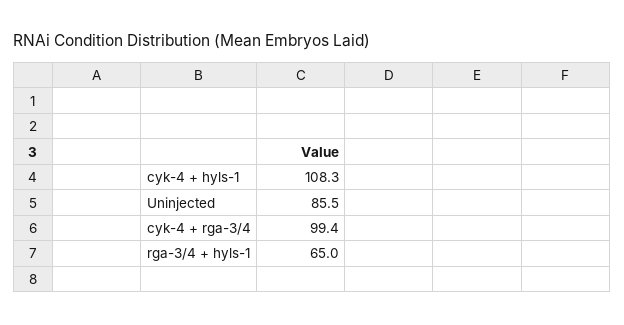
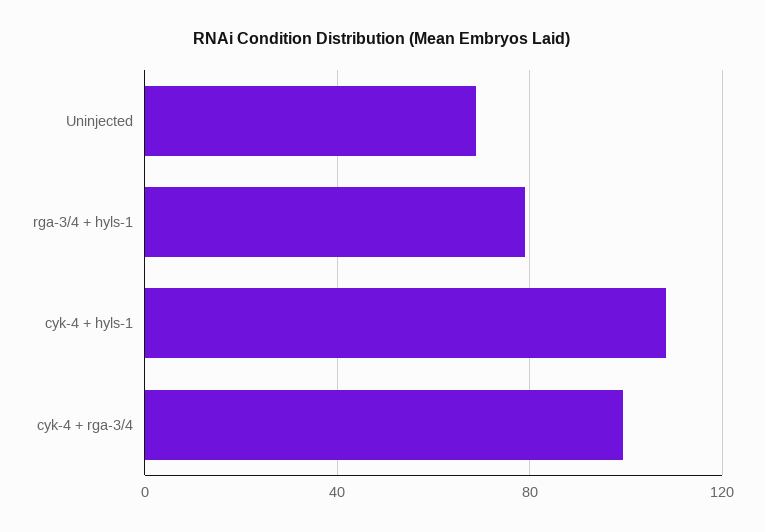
Uninjected: 85.5 -> 70
rga-3/4 + hyls-1: 65 -> 80

